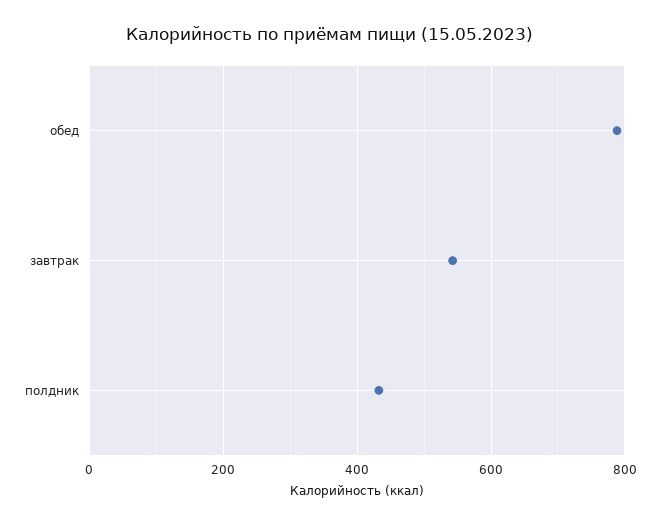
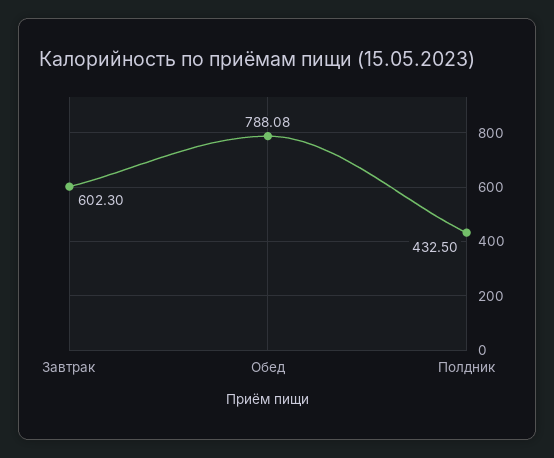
завтрак: 540 -> 602.3

